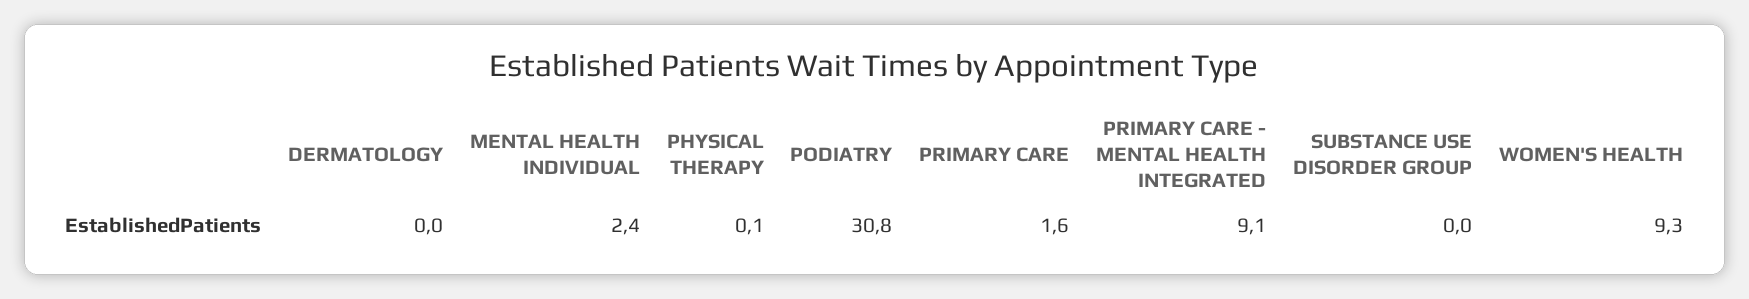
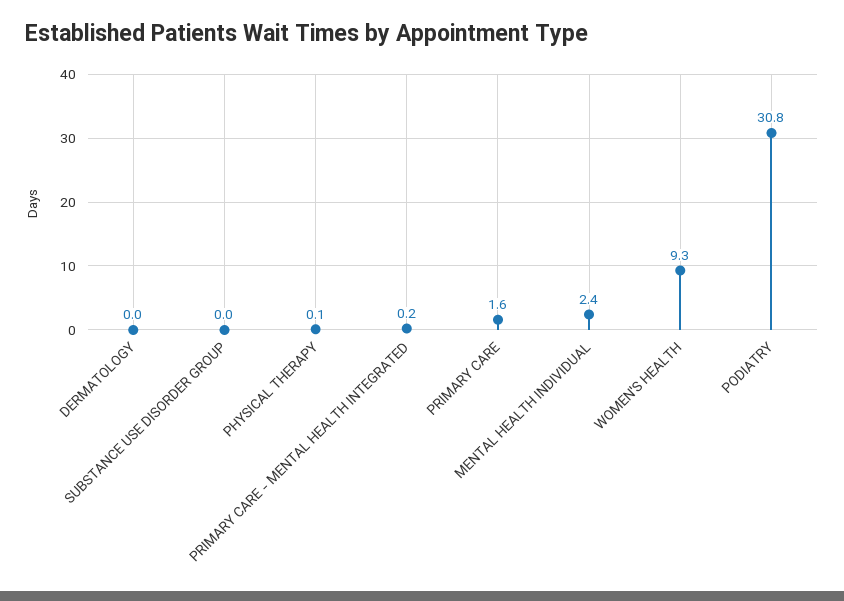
PRIMARY CARE - MENTAL HEALTH INTEGRATED: 9.1 -> 0.2

